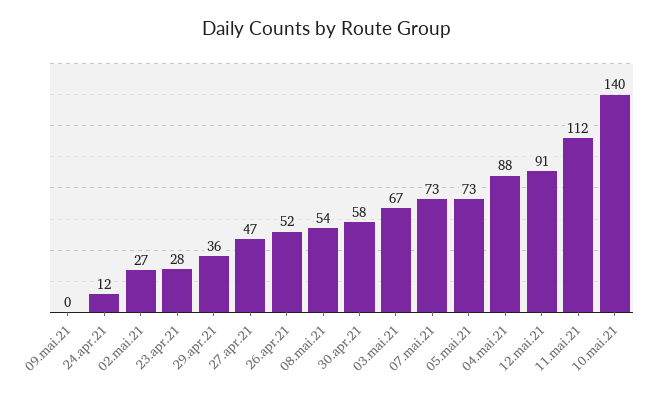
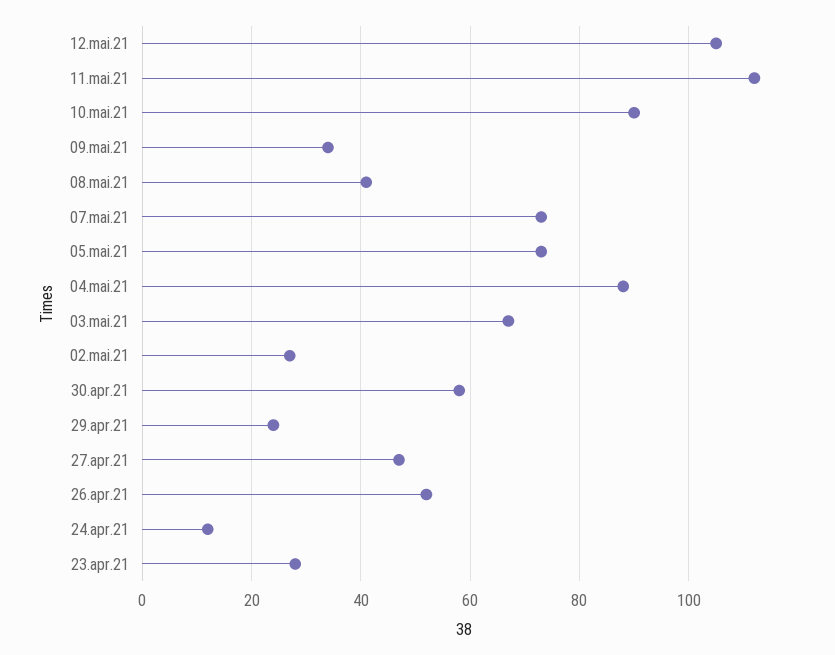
09.mai.21: 0 -> 35
29.apr.21: 36 -> 25
08.mai.21: 54 -> 40
12.mai.21: 91 -> 105
10.mai.21: 140 -> 90

